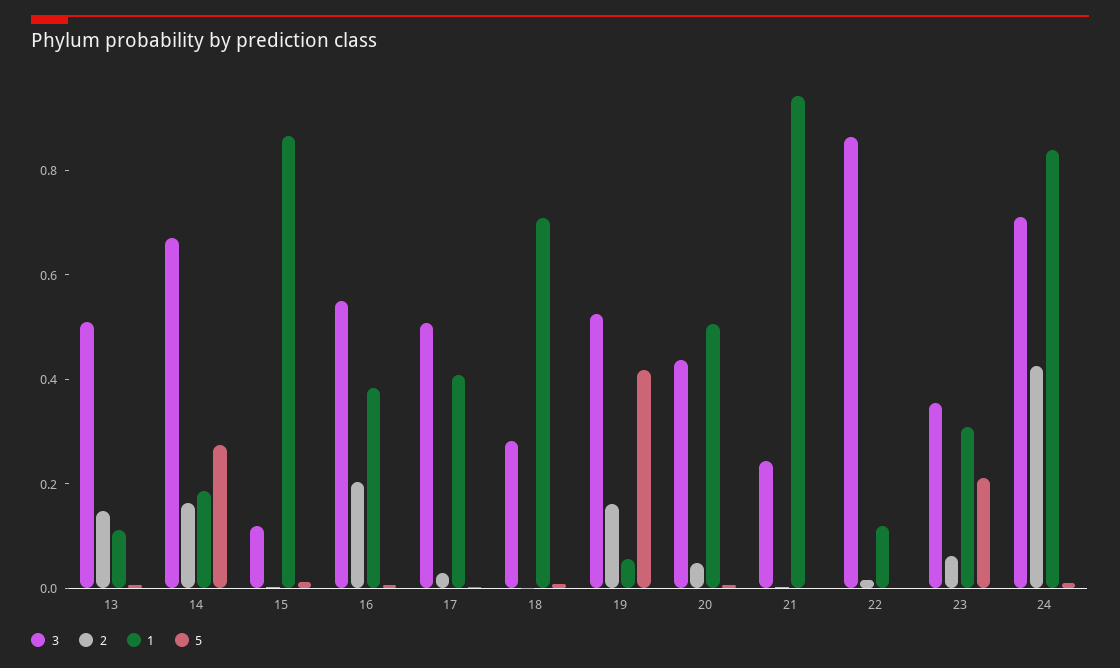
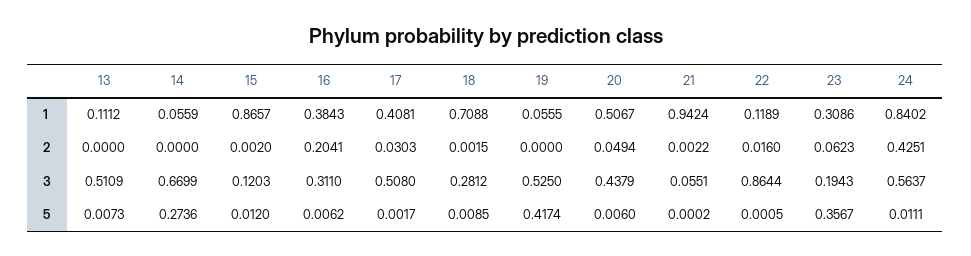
2, 13: 0.15 -> 0
2, 14: 0.15 -> 0
1, 14: 0.2 -> 0.0559
3, 16: 0.55 -> 0.311
2, 19: 0.15 -> 0
3, 21: 0.25 -> 0.0551
3, 23: 0.35 -> 0.1943
5, 23: 0.2 -> 0.3567
3, 24: 0.7 -> 0.5637

